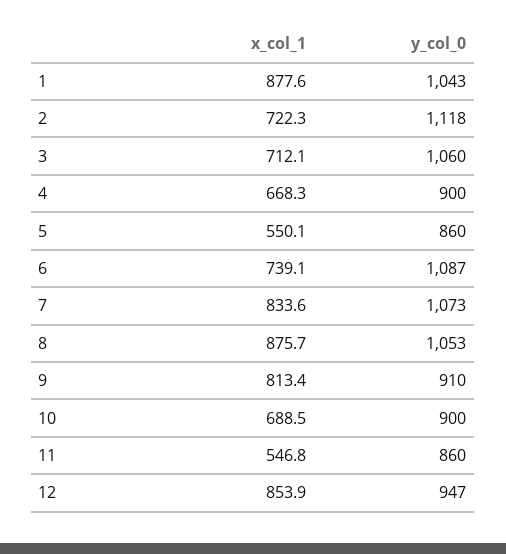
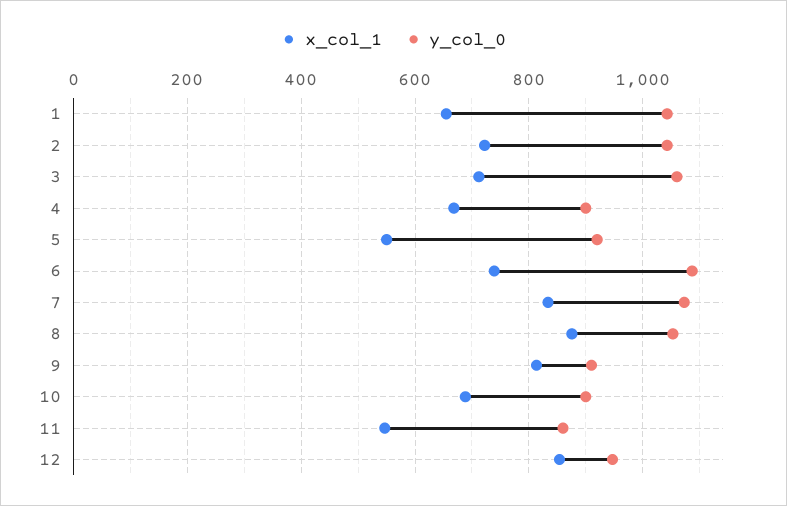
x_col_1, 1: 877.6 -> 660
y_col_0, 2: 1118 -> 1040
y_col_0, 5: 860 -> 920

